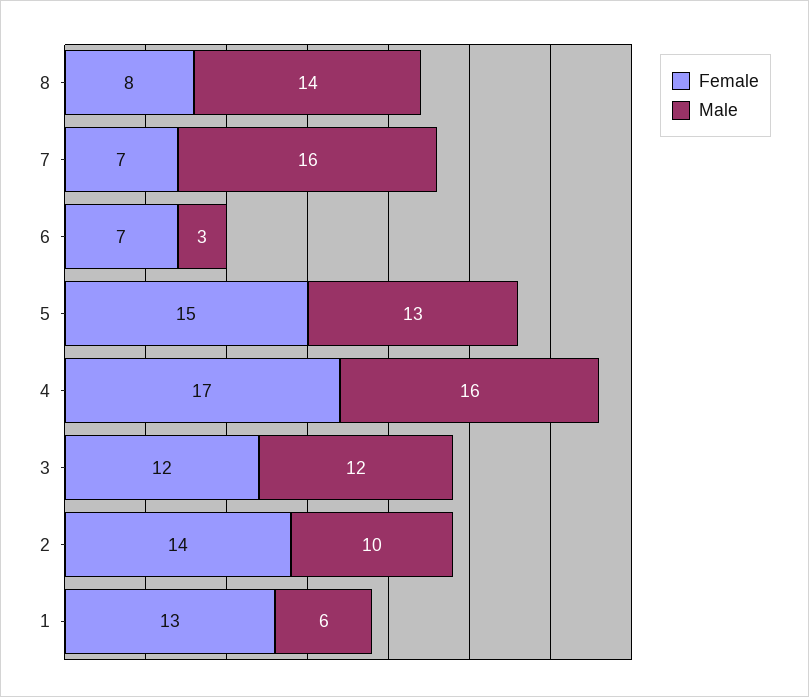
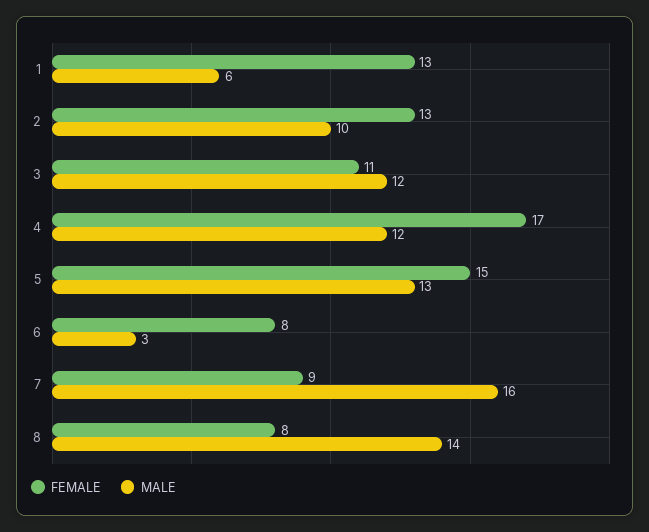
Female, 7: 7 -> 9
Female, 6: 7 -> 8
Male, 4: 16 -> 12
Female, 3: 12 -> 11
Female, 2: 14 -> 13

